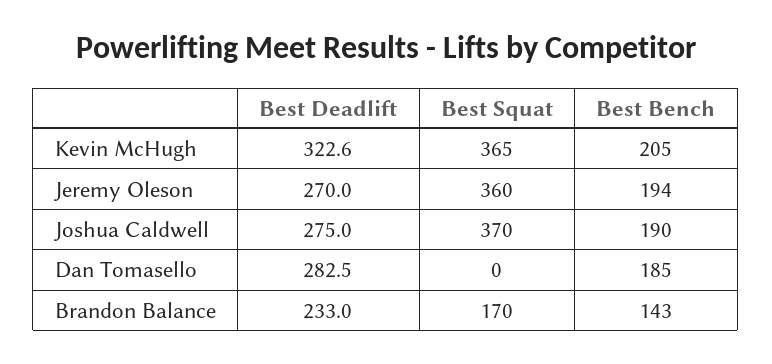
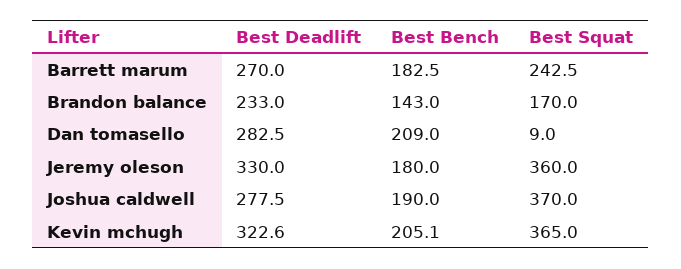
Best Bench, Kevin McHugh: 205 -> 205.1
Best Deadlift, Jeremy Oleson: 270 -> 330
Best Bench, Jeremy Oleson: 194 -> 180
Best Deadlift, Joshua Caldwell: 275 -> 277.5
Best Squat, Dan Tomasello: 0 -> 9
Best Bench, Dan Tomasello: 185 -> 209
Best Deadlift, Barrett marum: none -> 270
Best Bench, Barrett marum: none -> 182.5
Best Squat, Barrett marum: none -> 242.5

